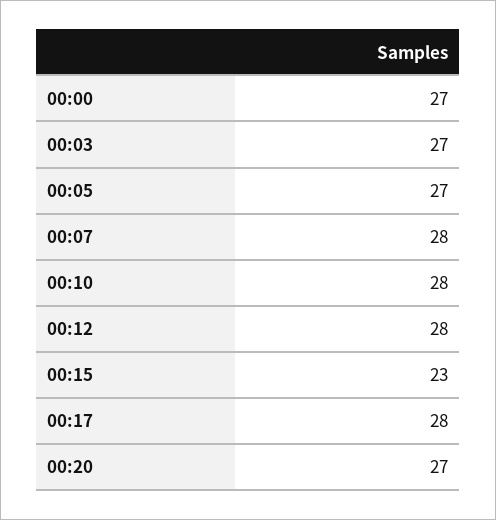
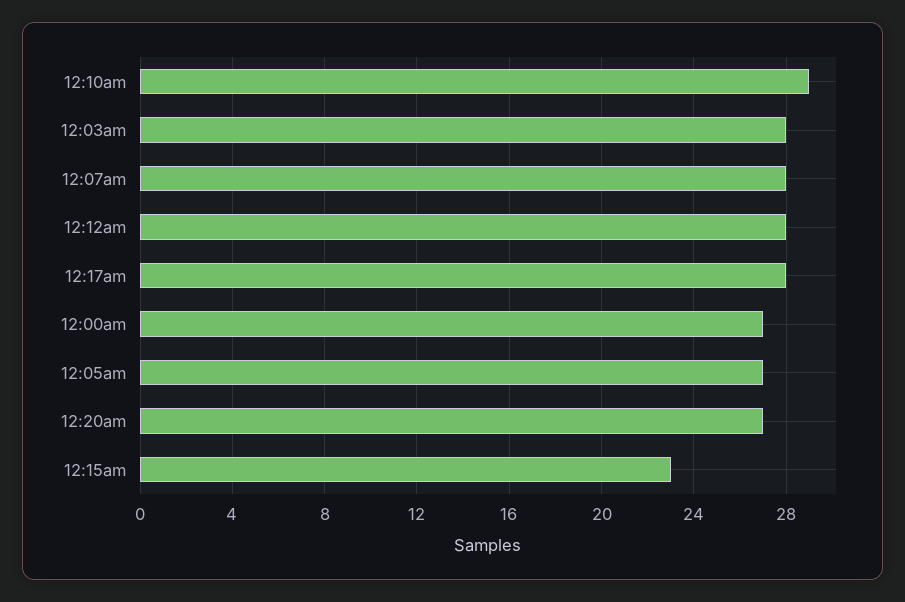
00:03: 27 -> 28
00:10: 28 -> 29

